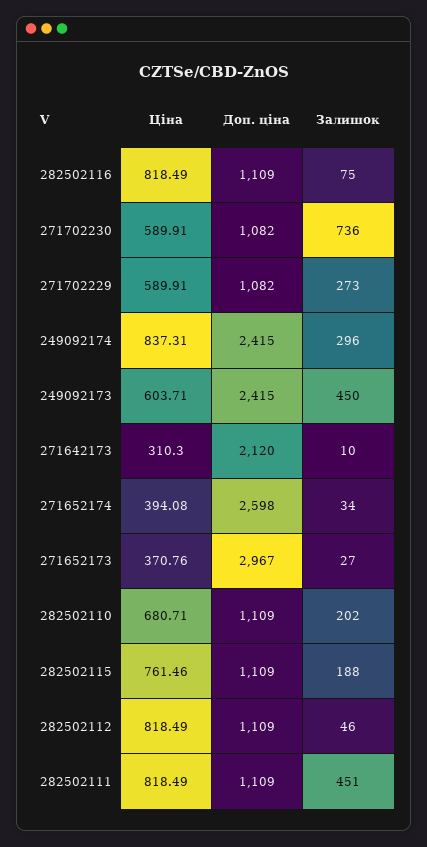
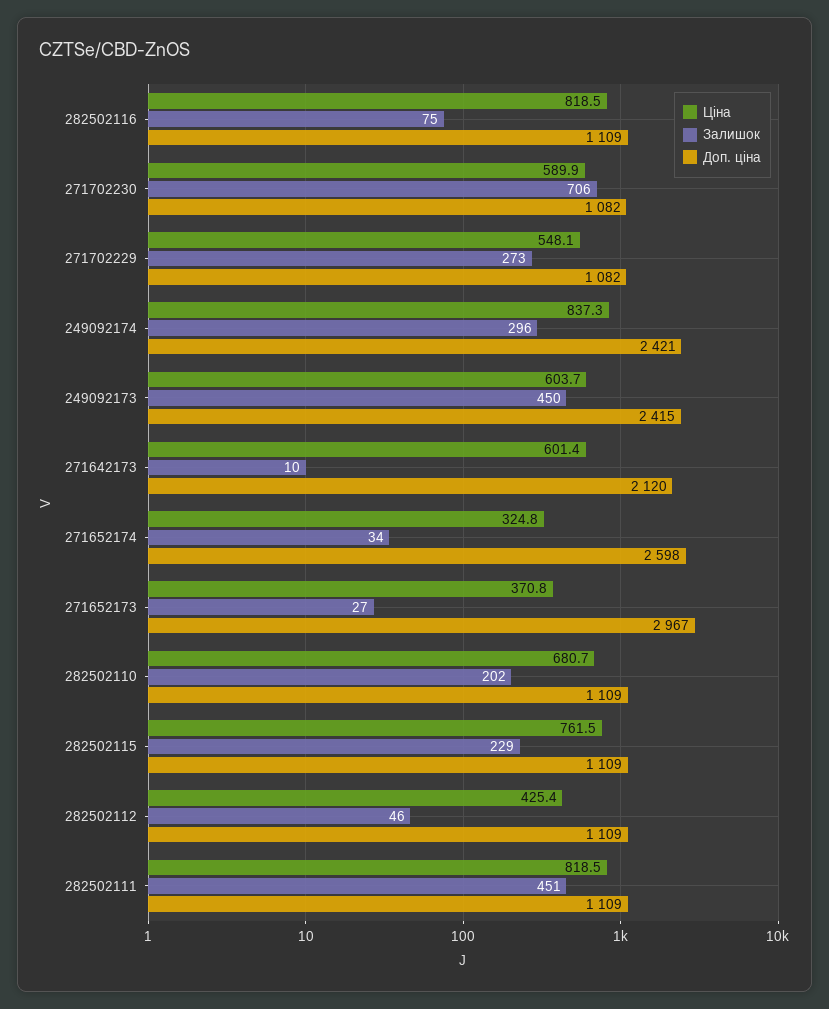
Залишок, 271702230: 736 -> 706
Ціна, 271702229: 589.91 -> 548.1
Доп. ціна, 249092174: 2415 -> 2421
Ціна, 271642173: 310.3 -> 601.4
Ціна, 271652174: 394.08 -> 324.8
Залишок, 282502115: 188 -> 229
Ціна, 282502112: 818.49 -> 425.4

